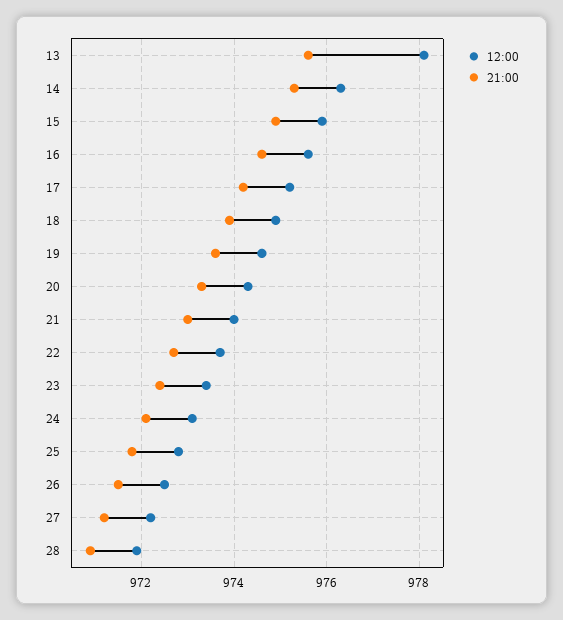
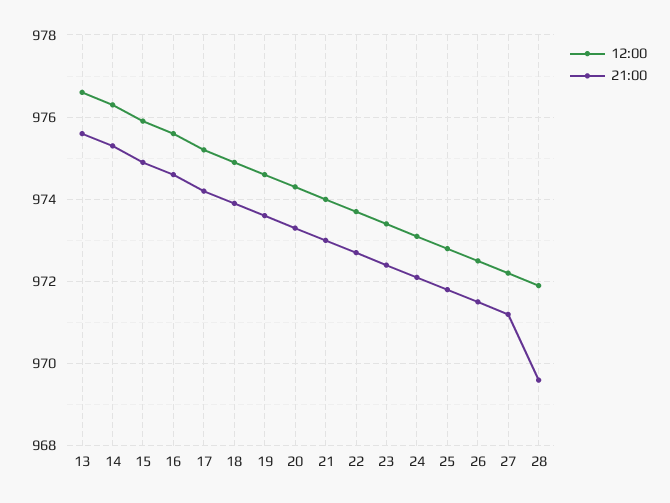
12:00, 13: 978 -> 976.5
21:00, 28: 971 -> 969.5

